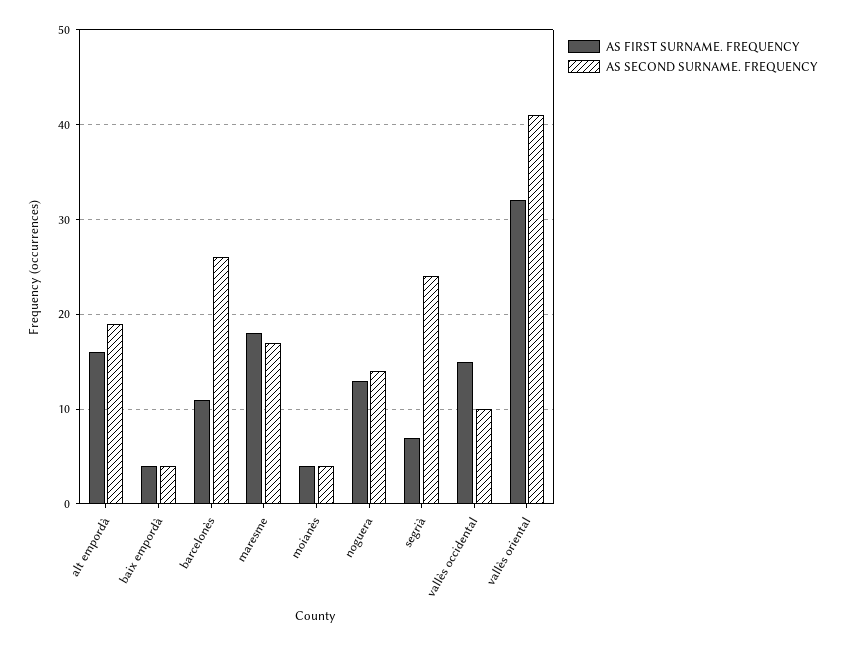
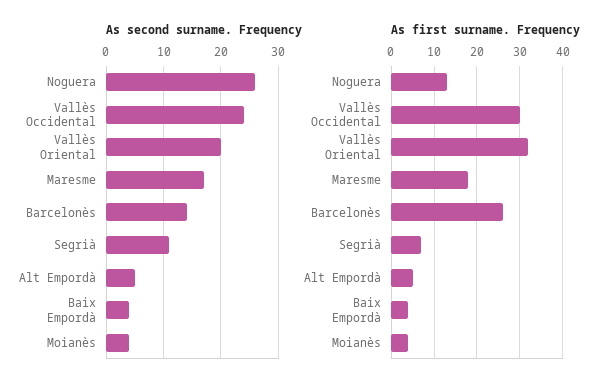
AS FIRST SURNAME. FREQUENCY, alt empordà: 16 -> 5
AS SECOND SURNAME. FREQUENCY, alt empordà: 19 -> 5
AS FIRST SURNAME. FREQUENCY, barcelonès: 11 -> 25
AS SECOND SURNAME. FREQUENCY, barcelonès: 26 -> 15
AS SECOND SURNAME. FREQUENCY, noguera: 14 -> 25
AS SECOND SURNAME. FREQUENCY, segrià: 24 -> 10
AS FIRST SURNAME. FREQUENCY, vallès occidental: 15 -> 30
AS SECOND SURNAME. FREQUENCY, vallès occidental: 10 -> 25
AS SECOND SURNAME. FREQUENCY, vallès oriental: 41 -> 20

